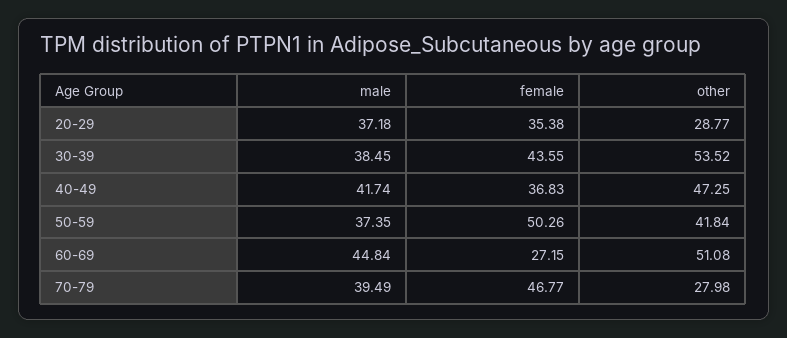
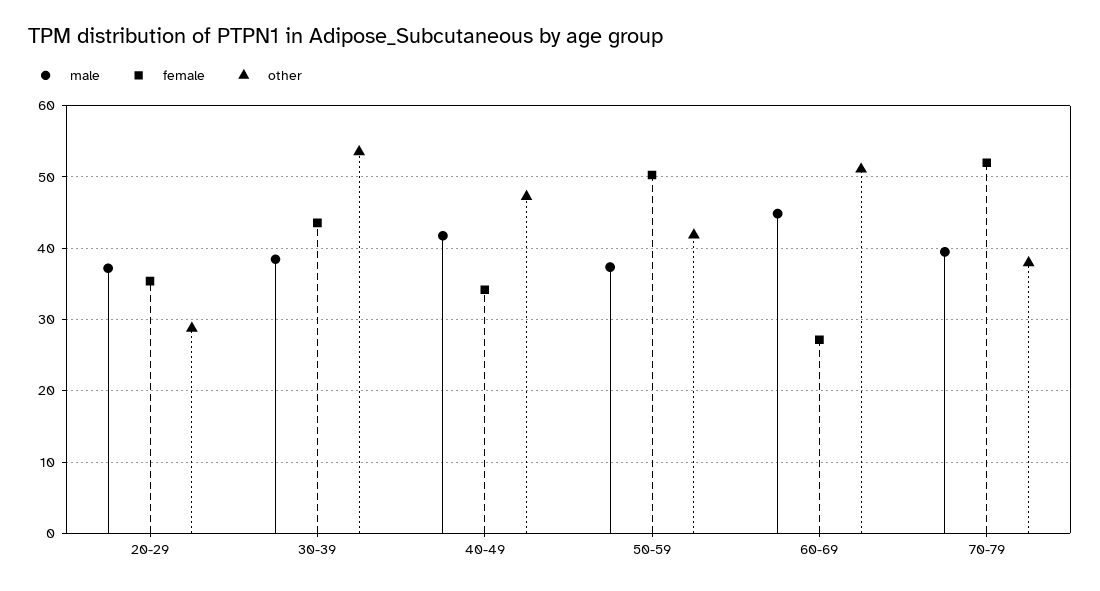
female, 40-49: 36.83 -> 34
female, 70-79: 46.77 -> 52
other, 70-79: 27.98 -> 38

